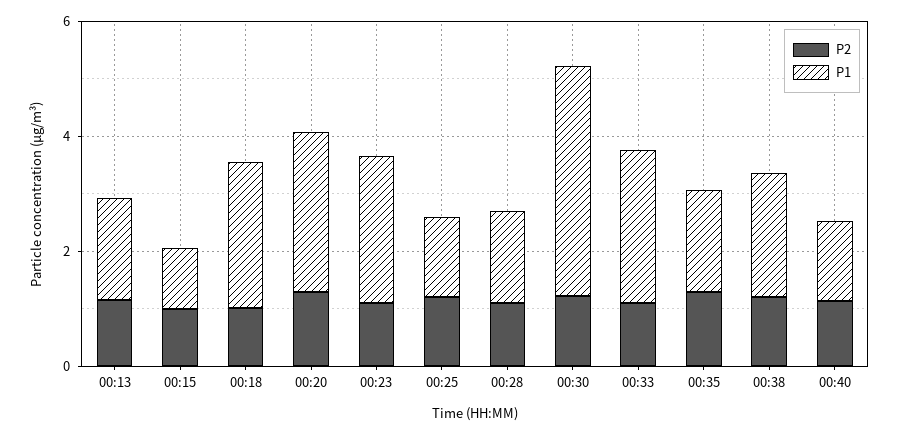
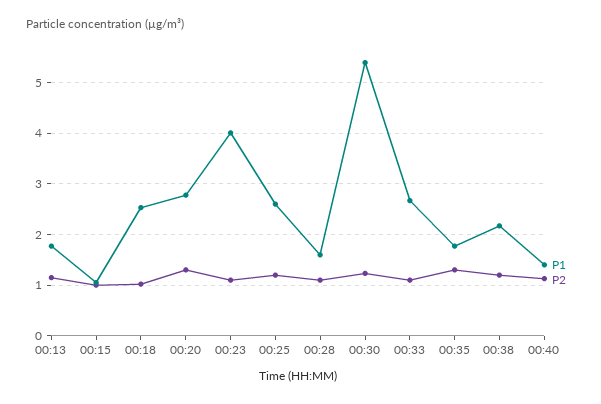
P1, 00:23: 2.5 -> 4
P1, 00:25: 1.5 -> 2.6
P1, 00:30: 4 -> 5.4

